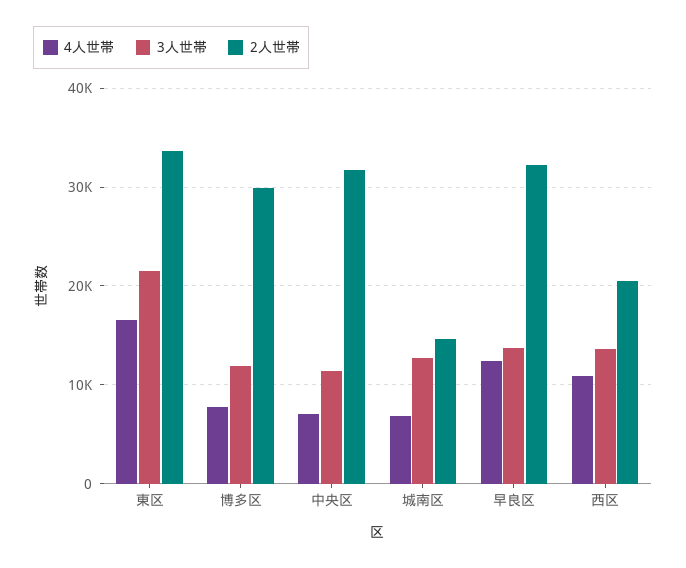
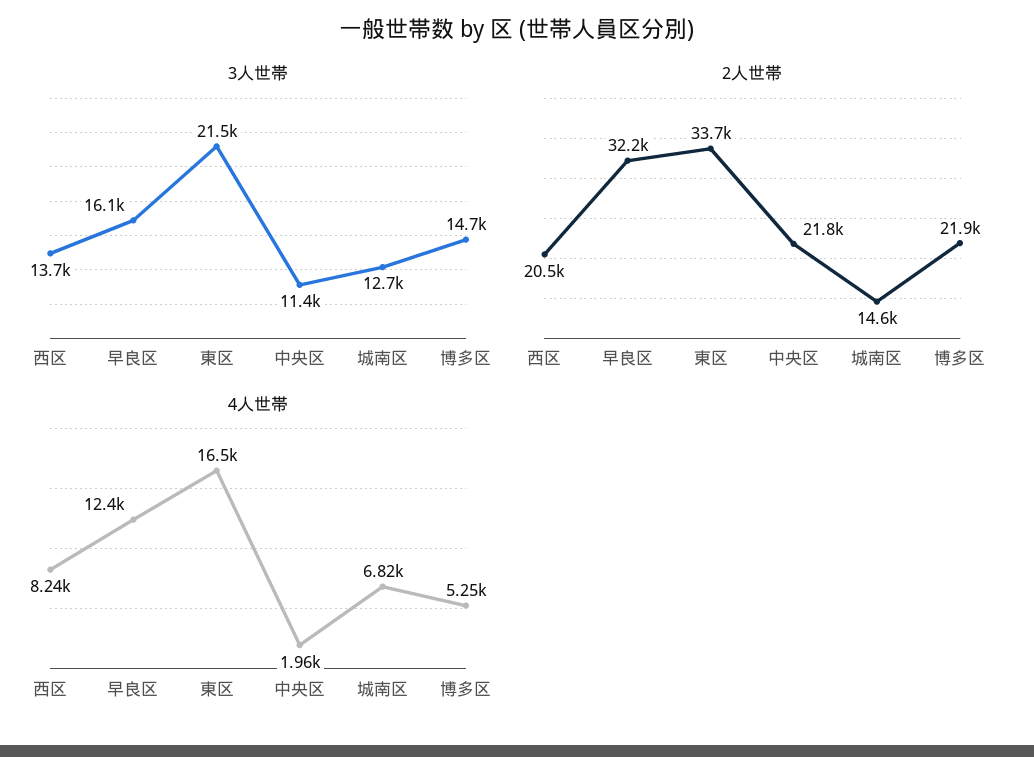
4人世帯, 博多区: 8000 -> 5250
3人世帯, 博多区: 12000 -> 14700
2人世帯, 博多区: 30000 -> 21900
4人世帯, 中央区: 7000 -> 1960
2人世帯, 中央区: 32000 -> 21800
3人世帯, 早良区: 14000 -> 16100
4人世帯, 西区: 11000 -> 8240

